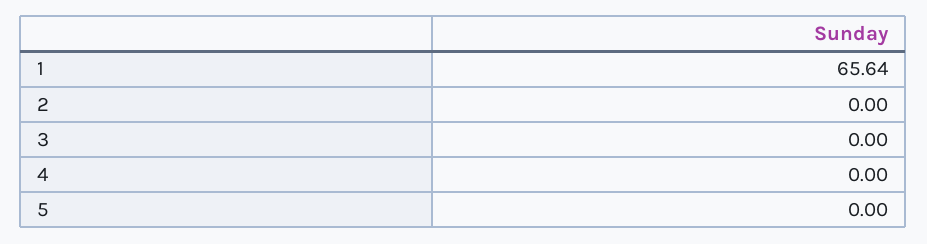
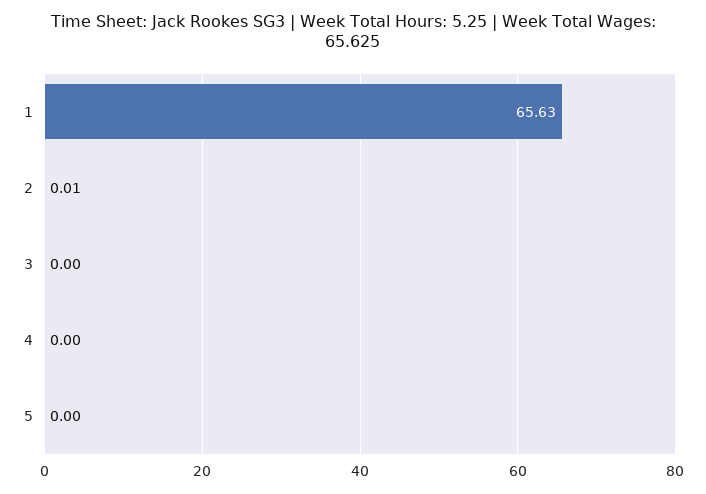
1: 65.64 -> 65.63
2: 0 -> 0.01

